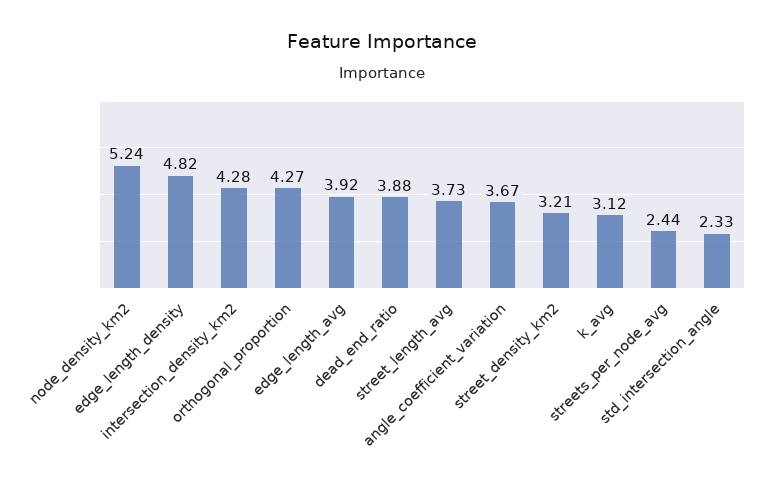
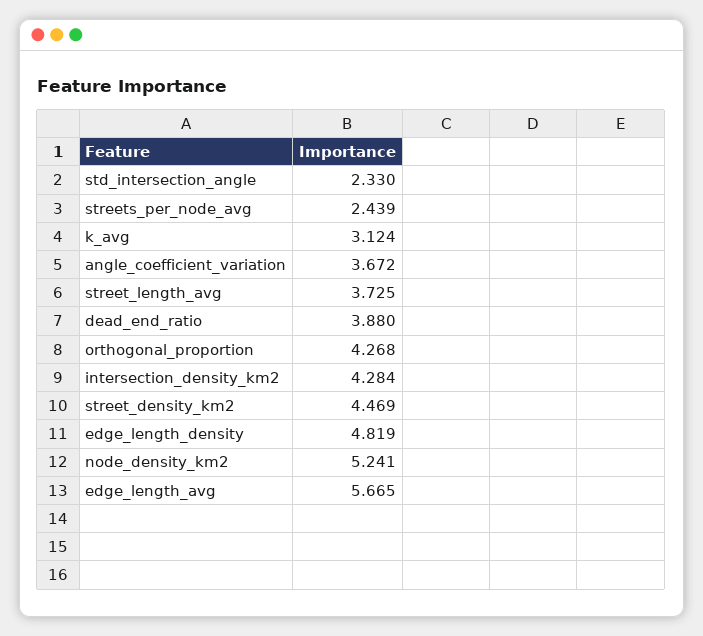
edge_length_avg: 3.92 -> 5.665
street_density_km2: 3.21 -> 4.469

